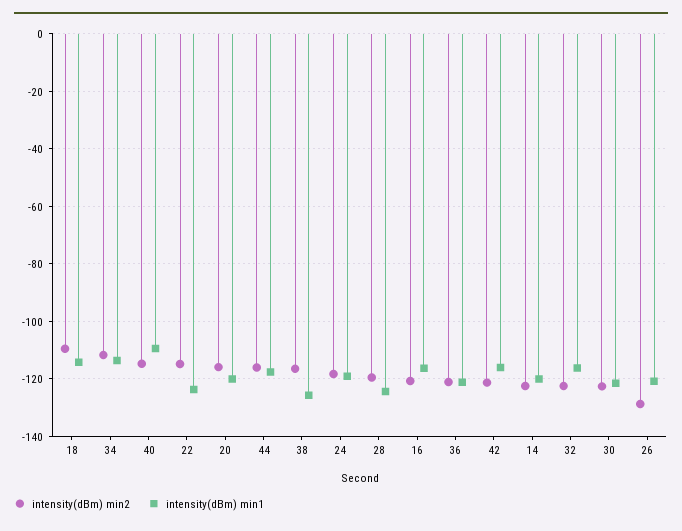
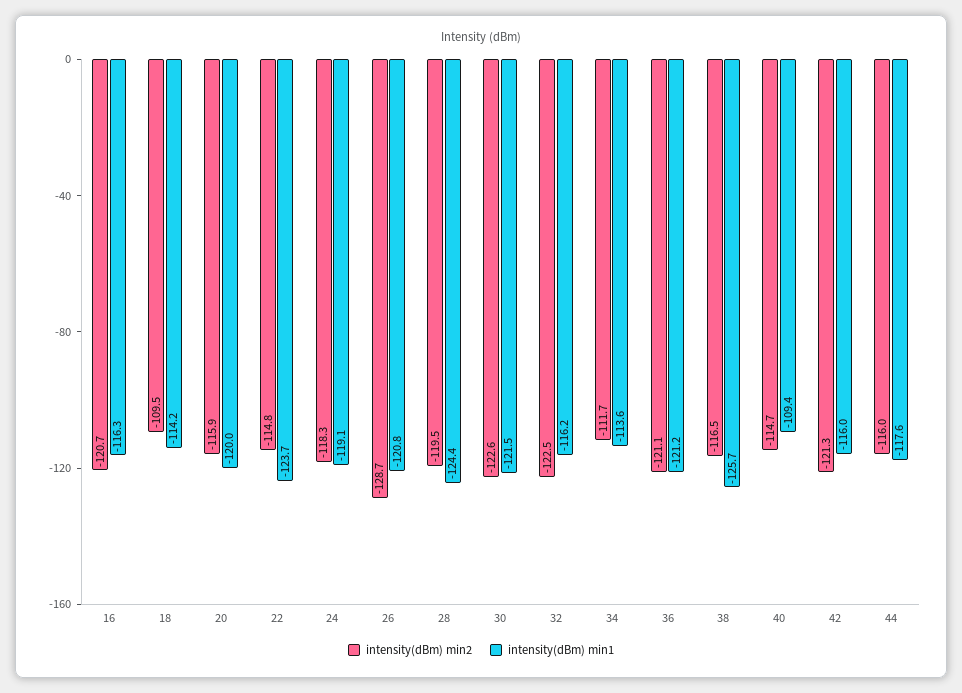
intensity(dBm) min2, 14: -122.5 -> none
intensity(dBm) min1, 14: -120 -> none

